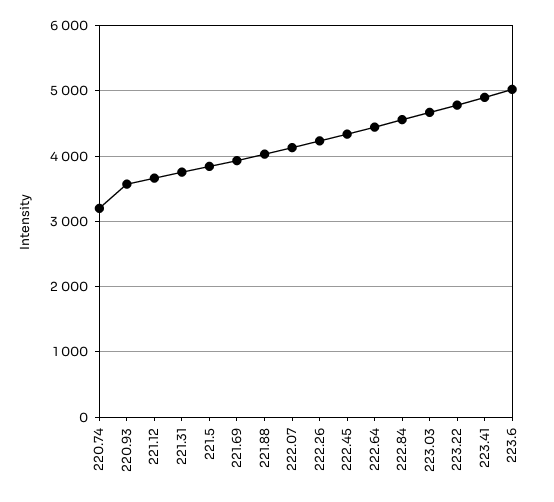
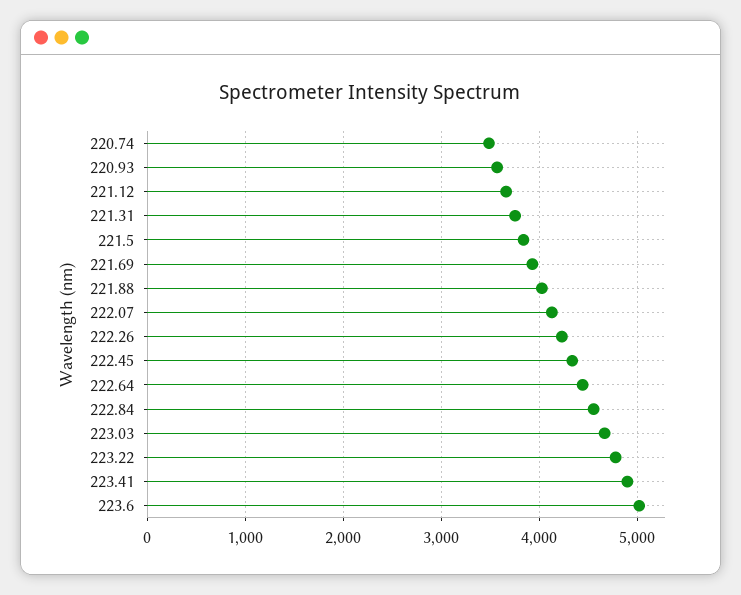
220.74: 3200 -> 3500

